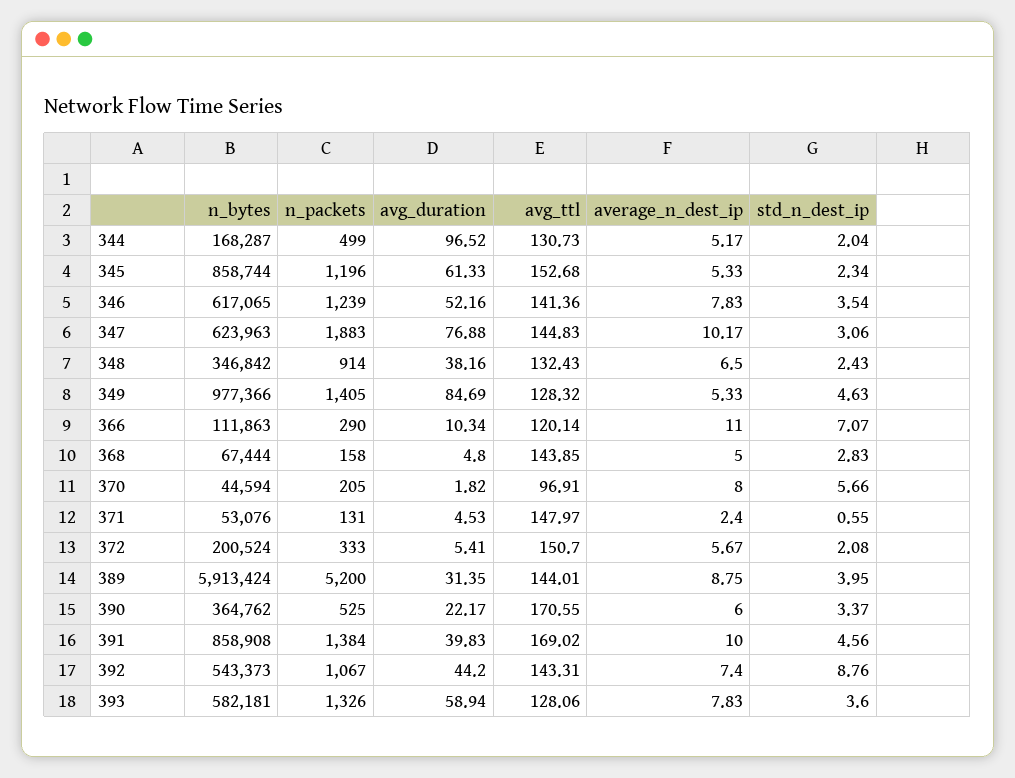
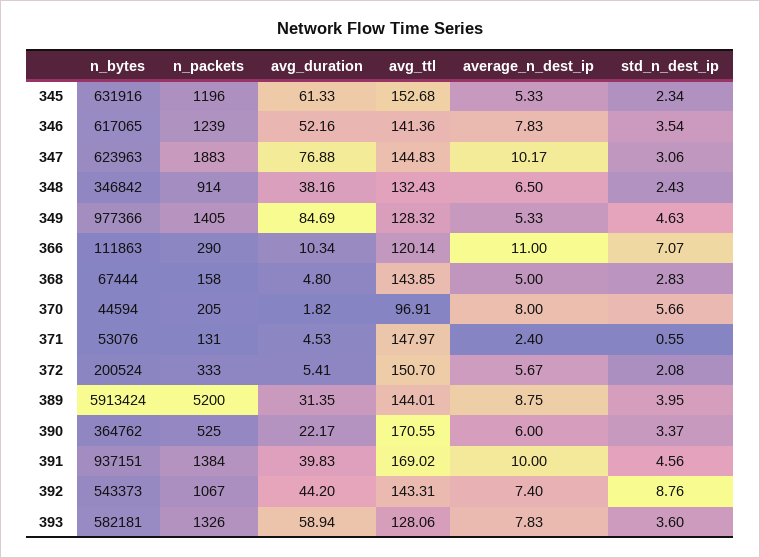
n_bytes, 344: 168287 -> none
n_packets, 344: 499 -> none
avg_duration, 344: 96.52 -> none
avg_ttl, 344: 130.73 -> none
average_n_dest_ip, 344: 5.17 -> none
std_n_dest_ip, 344: 2.04 -> none
n_bytes, 345: 858744 -> 631916
n_bytes, 391: 858908 -> 937151

